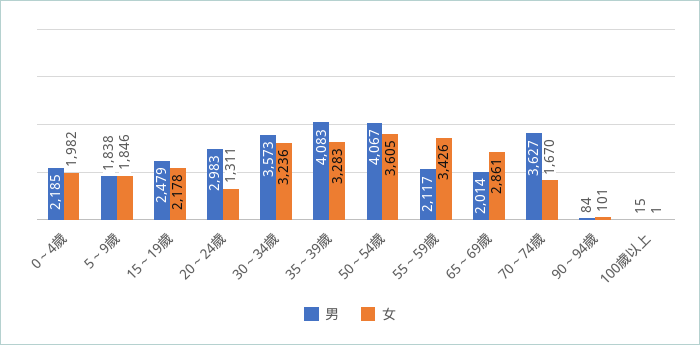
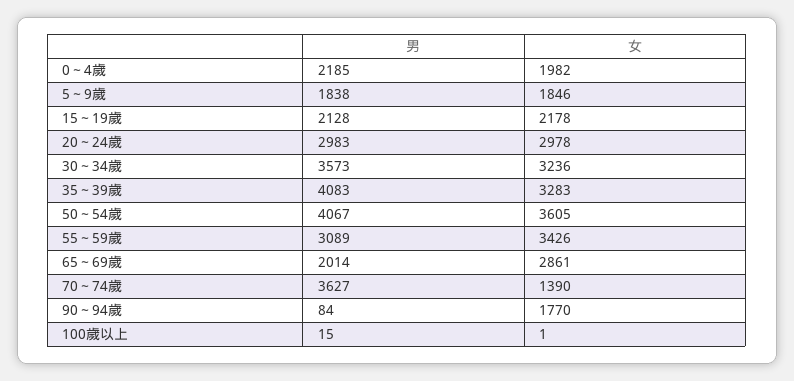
男, 15～19歲: 2479 -> 2128
女, 20～24歲: 1311 -> 2978
男, 55～59歲: 2117 -> 3089
女, 70～74歲: 1670 -> 1390
女, 90～94歲: 101 -> 1770

